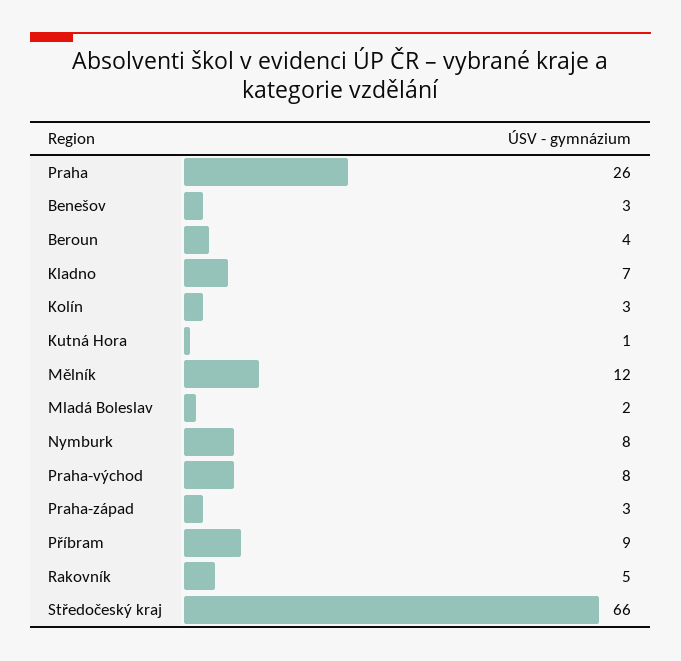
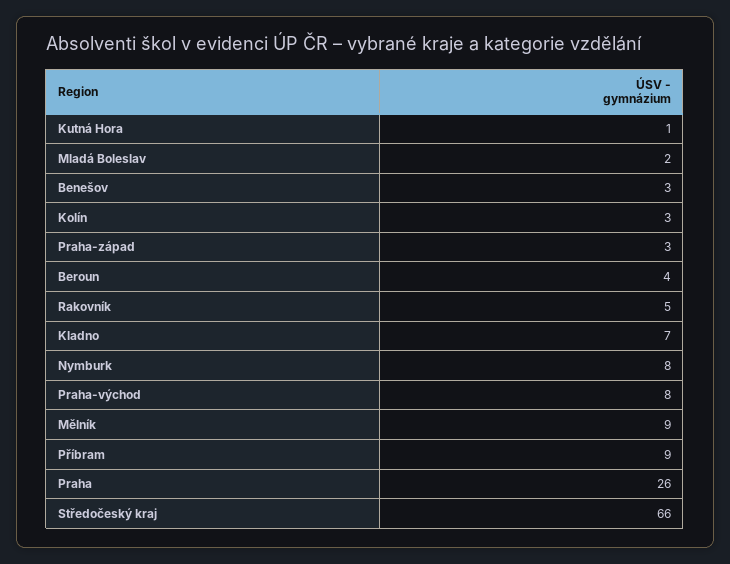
Mělník: 12 -> 9

